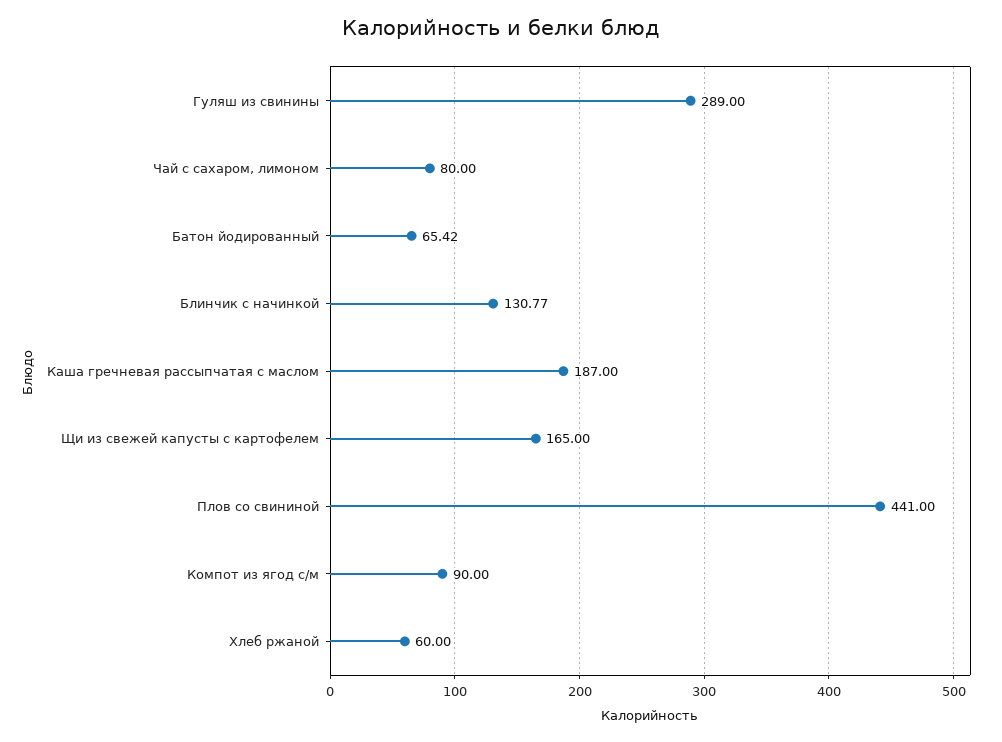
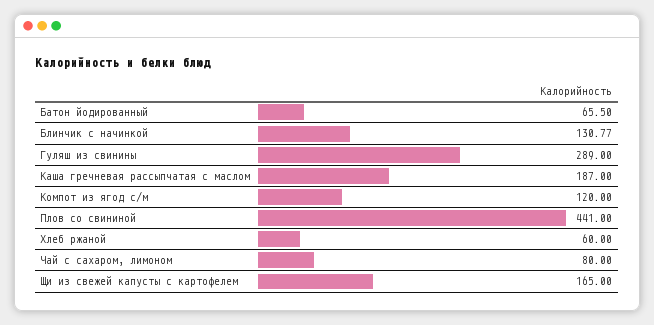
Батон йодированный: 65.42 -> 65.5
Компот из ягод с/м: 90 -> 120

